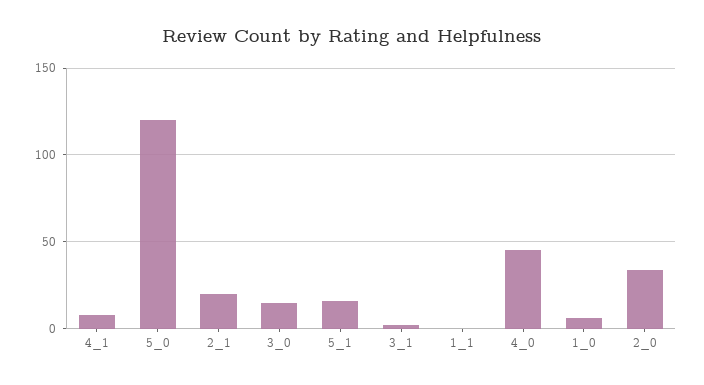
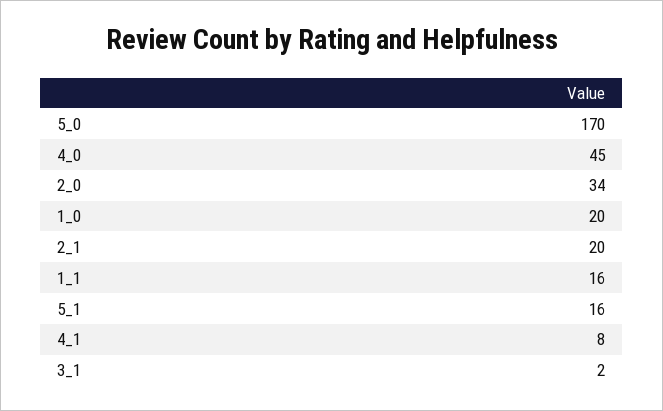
5_0: 120 -> 170
3_0: 15 -> none
1_1: 0 -> 16
1_0: 5 -> 20

